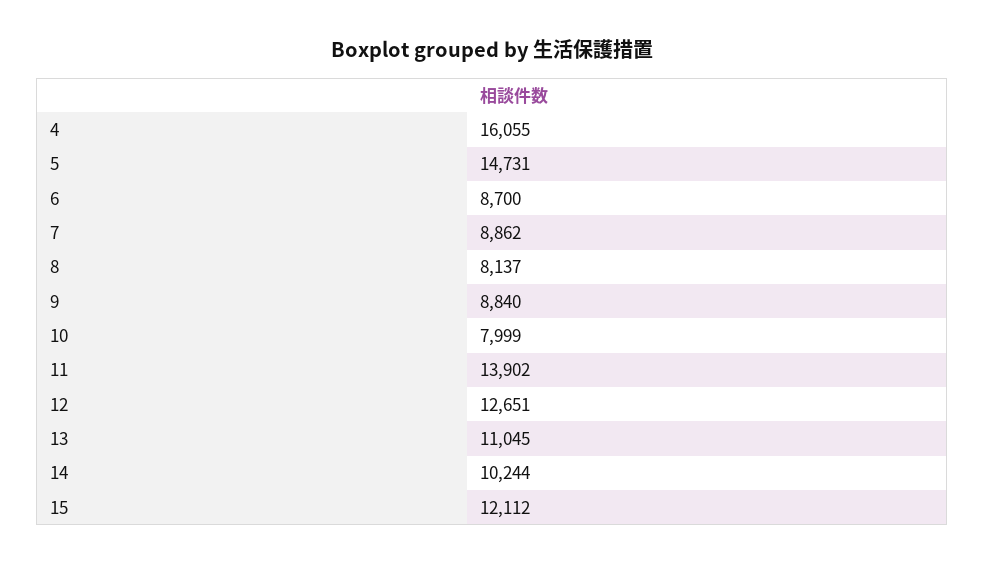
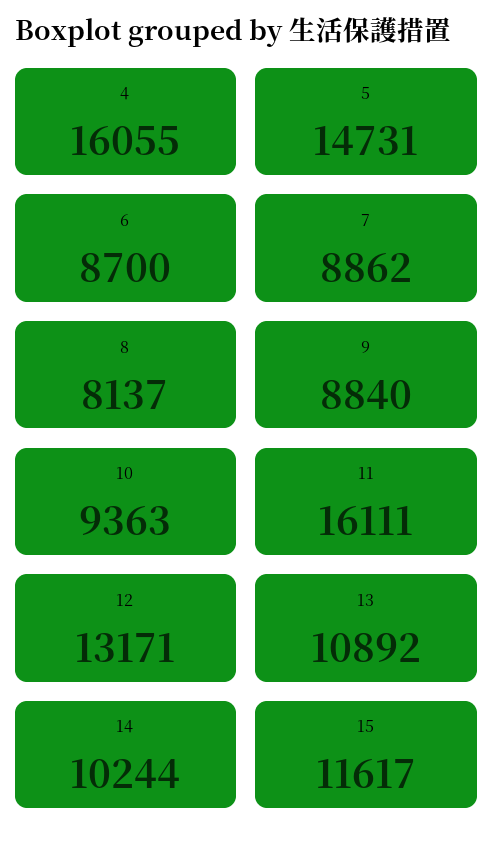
10: 7999 -> 9363
11: 13902 -> 16111
12: 12651 -> 13171
13: 11045 -> 10892
15: 12112 -> 11617

